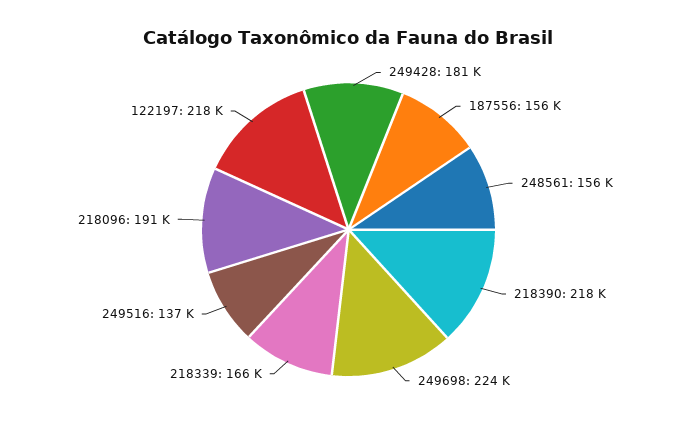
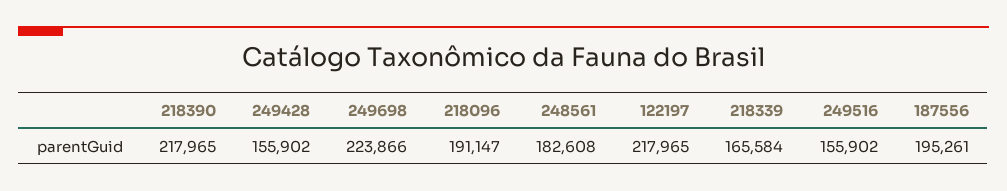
249428: 181000 -> 155902
187556: 156000 -> 195261
248561: 156000 -> 182608
249516: 137000 -> 155902

